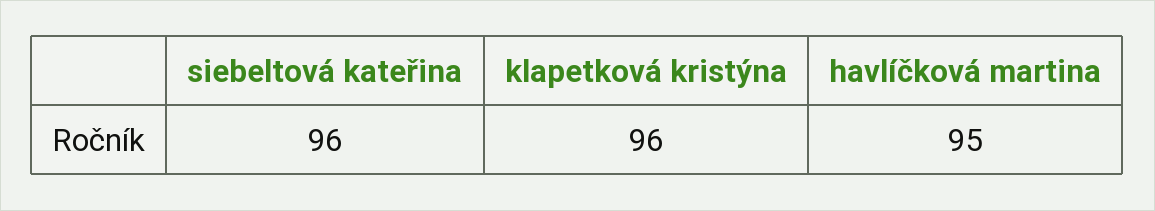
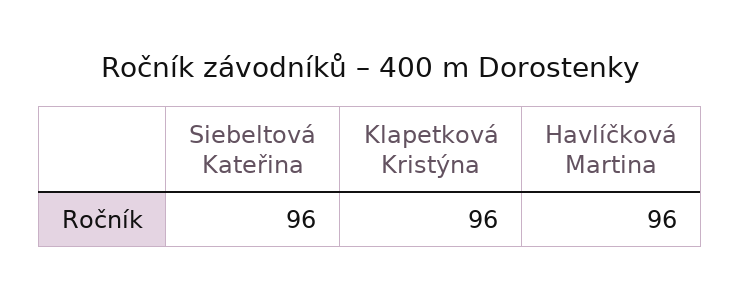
havlíčková martina: 95 -> 96

